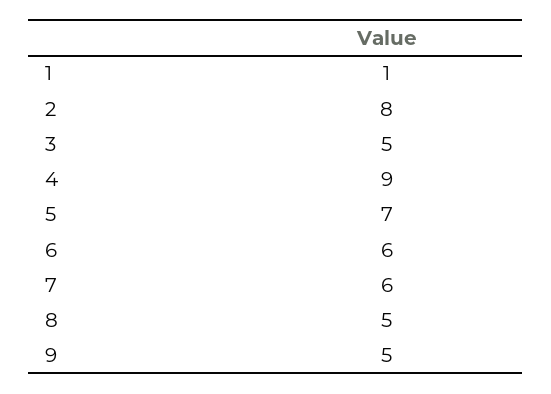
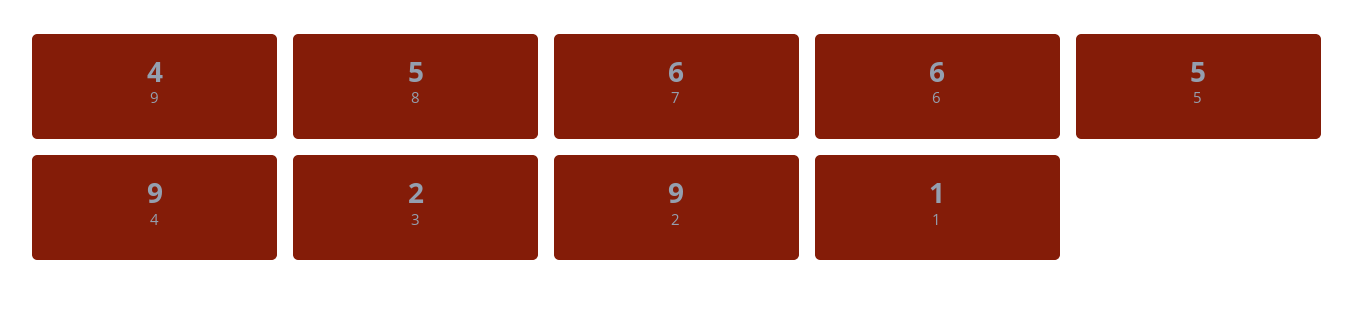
2: 8 -> 9
3: 5 -> 2
5: 7 -> 5
9: 5 -> 4

